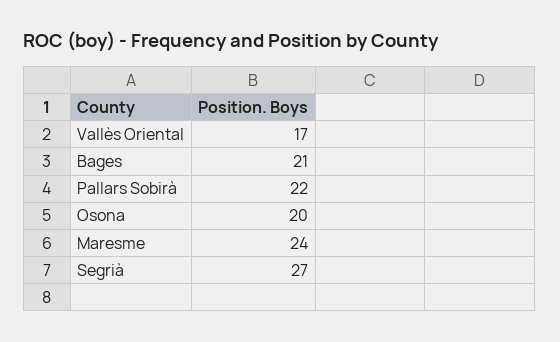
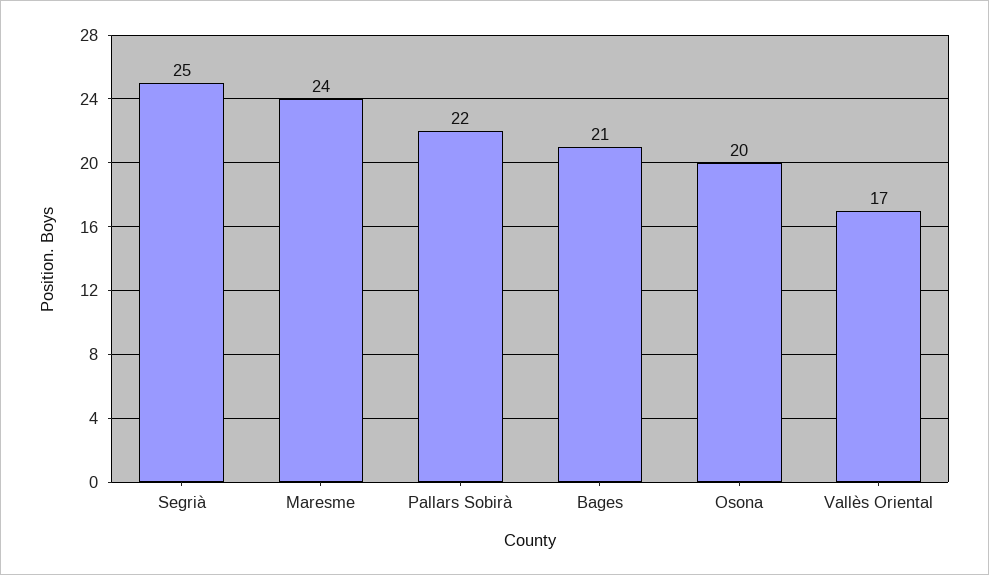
Segrià: 27 -> 25

